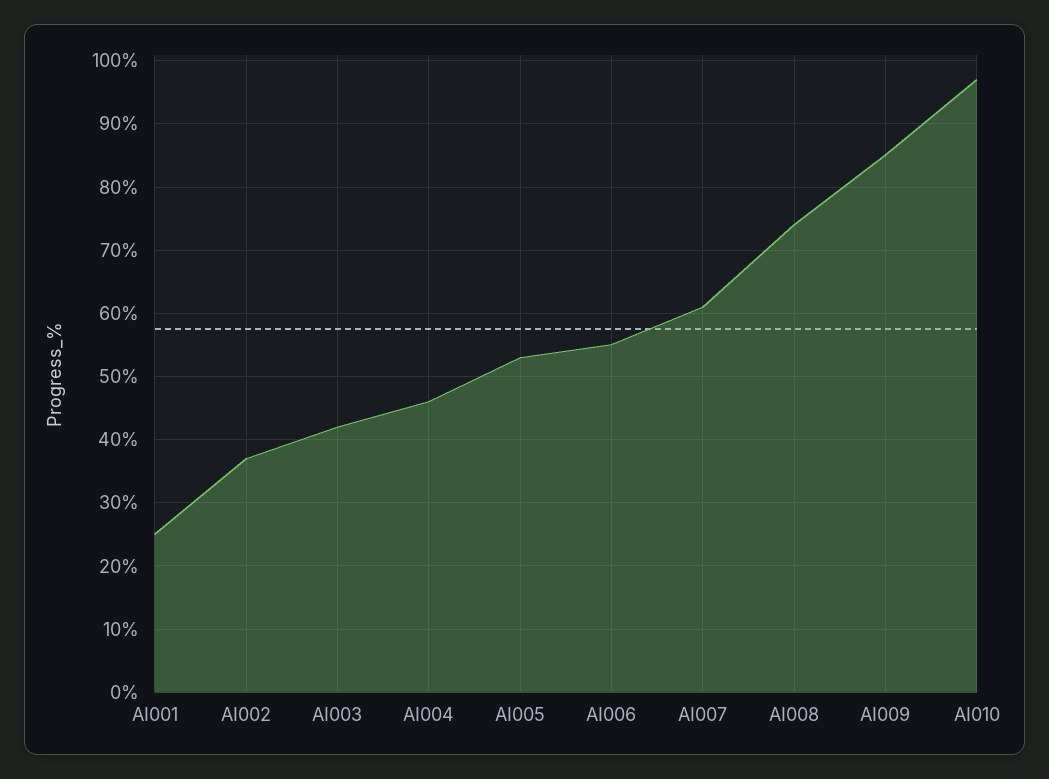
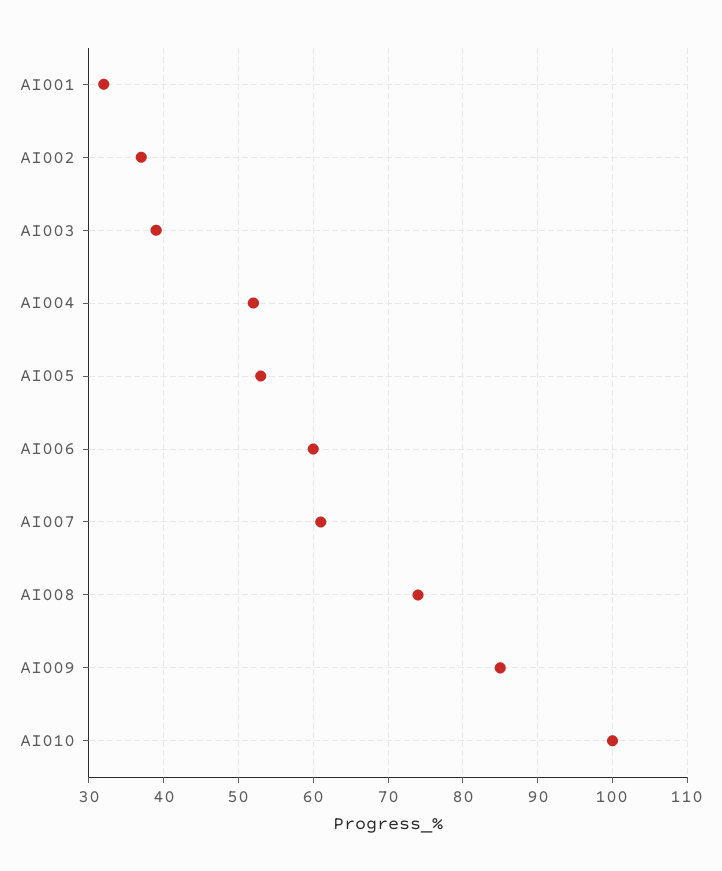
AI001: 25 -> 32
AI003: 42 -> 39
AI004: 46 -> 52
AI006: 55 -> 60
AI010: 97 -> 100

